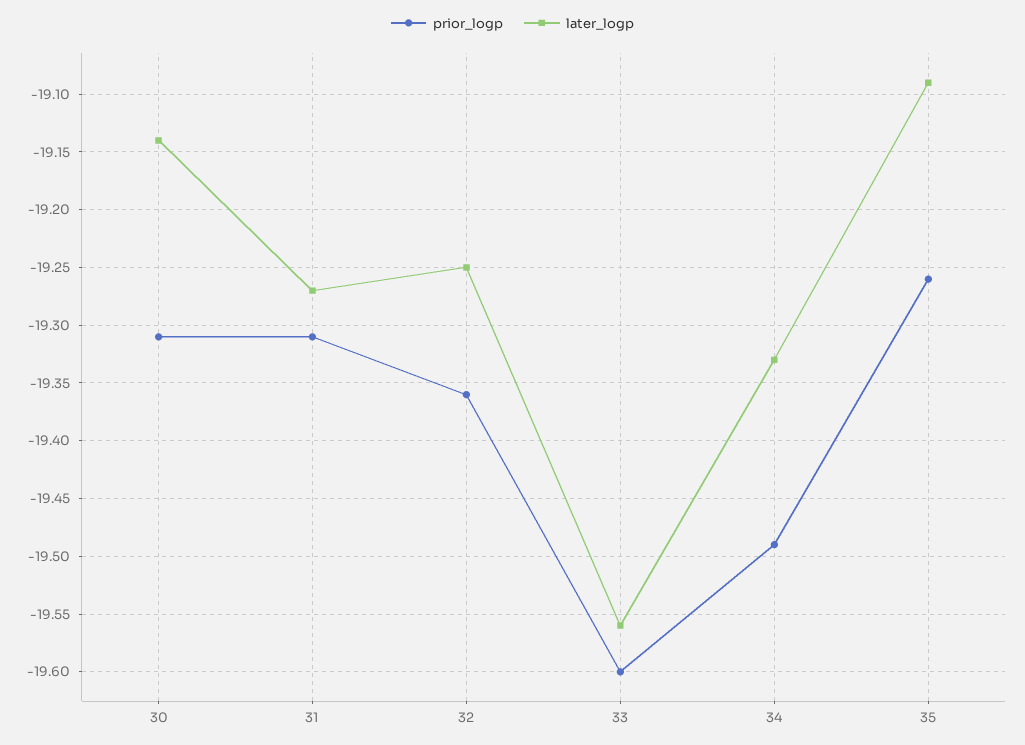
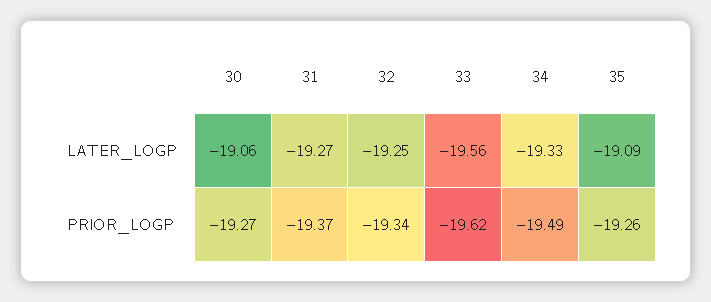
prior_logp, 30: -19.31 -> -19.27
later_logp, 30: -19.14 -> -19.06
prior_logp, 31: -19.31 -> -19.37
prior_logp, 32: -19.36 -> -19.34
prior_logp, 33: -19.6 -> -19.62

